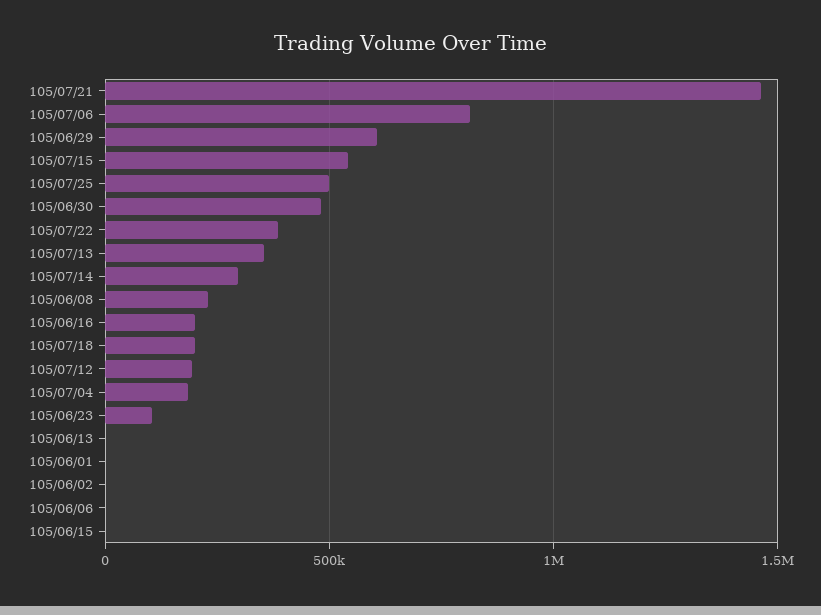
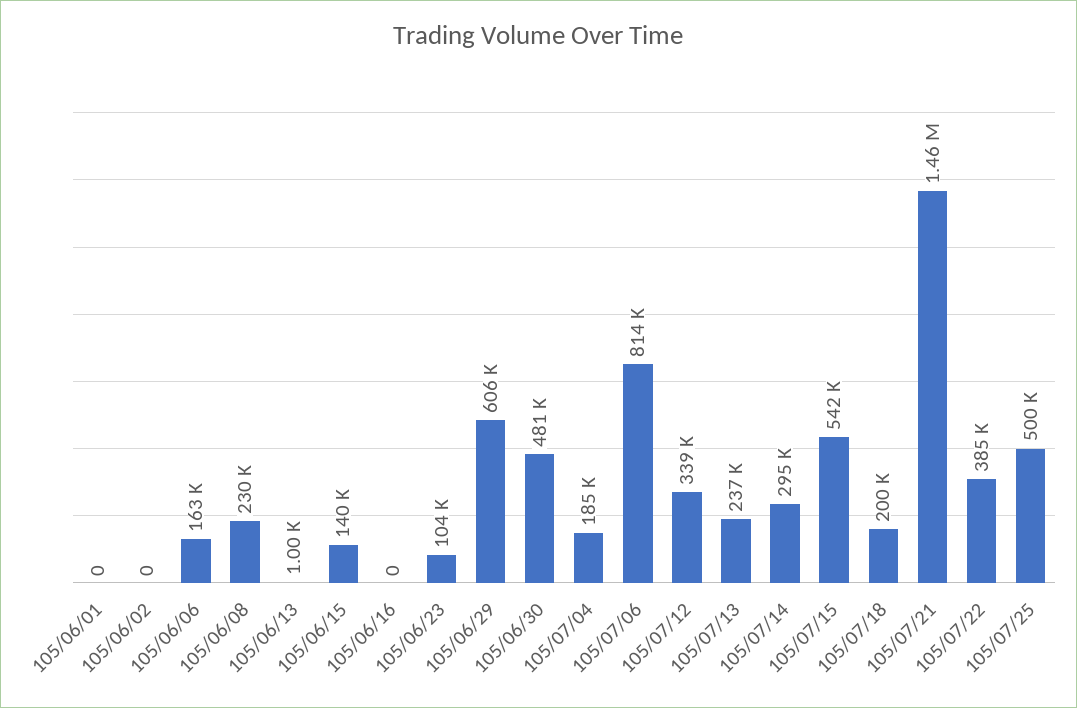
105/07/13: 350000 -> 237000
105/06/16: 200000 -> 0
105/07/12: 200000 -> 339000
105/06/06: 0 -> 163000
105/06/15: 0 -> 140000

